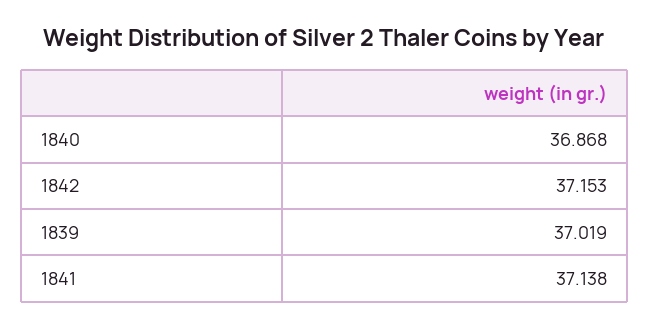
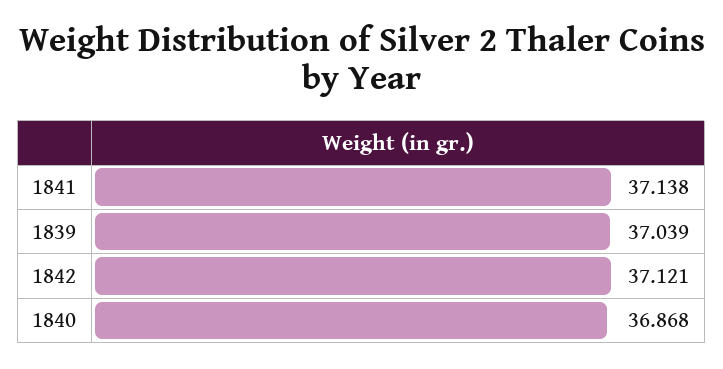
1842: 37.153 -> 37.121
1839: 37.019 -> 37.039

